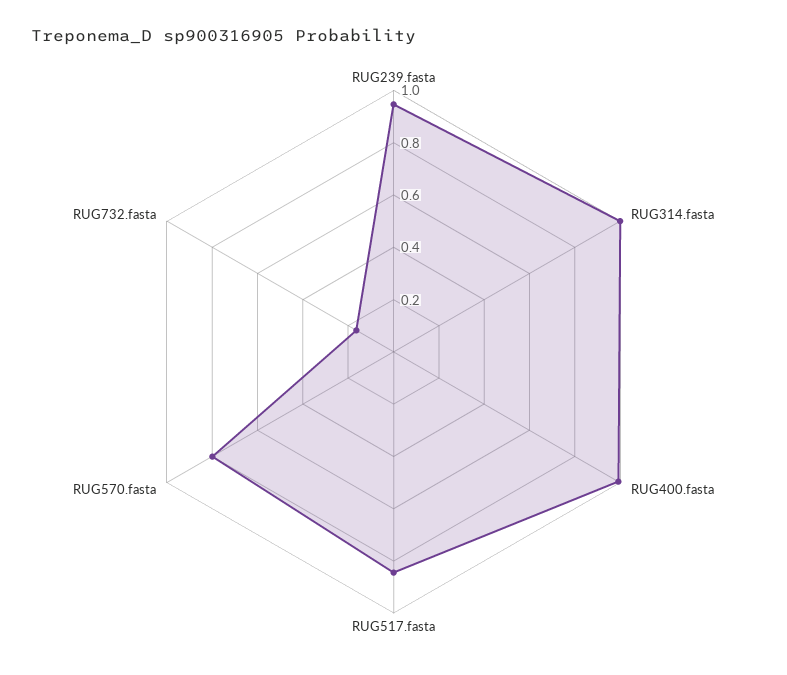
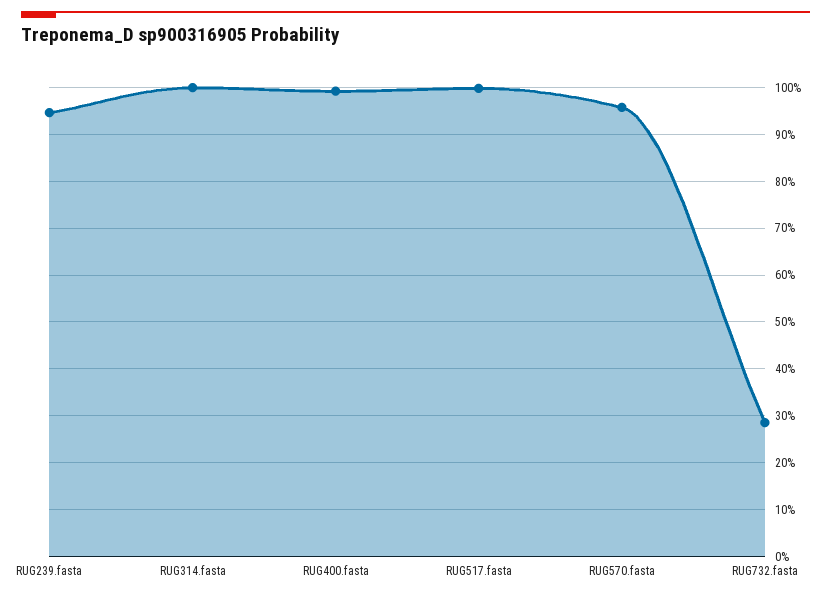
RUG517.fasta: 0.85 -> 1
RUG570.fasta: 0.8 -> 0.96
RUG732.fasta: 0.15 -> 0.28

